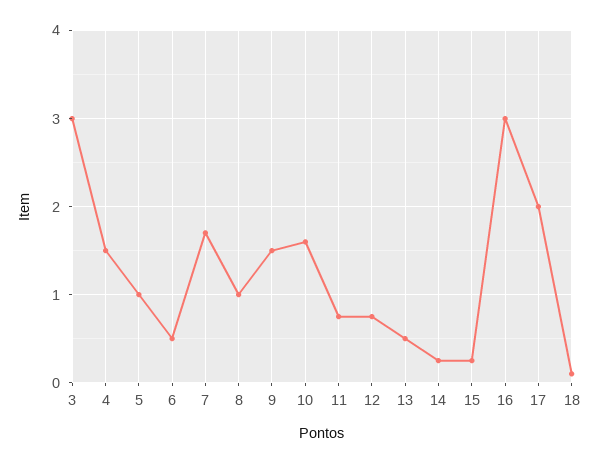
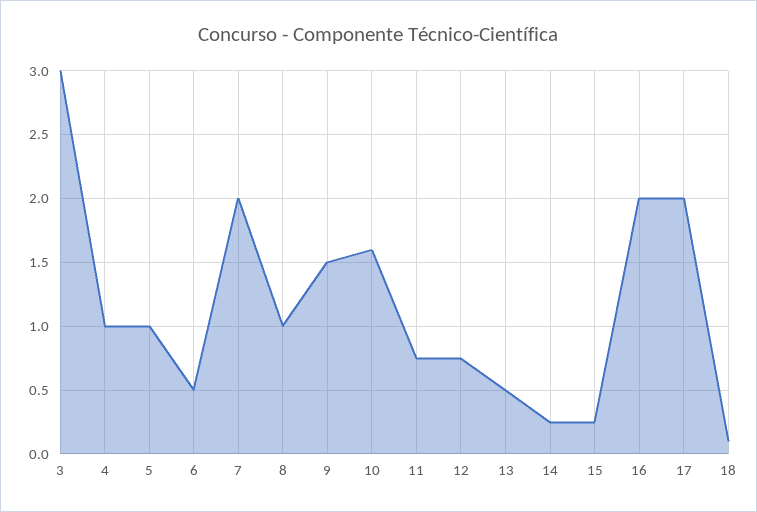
4: 1.5 -> 1
7: 1.7 -> 2
16: 3 -> 2

